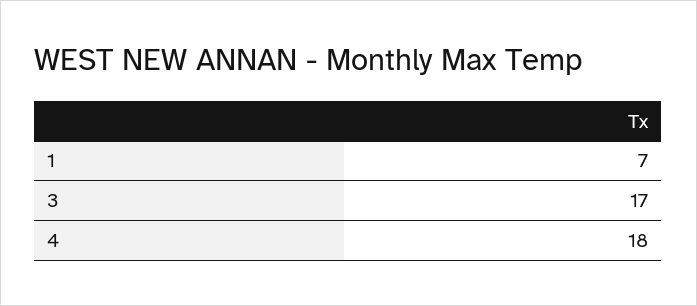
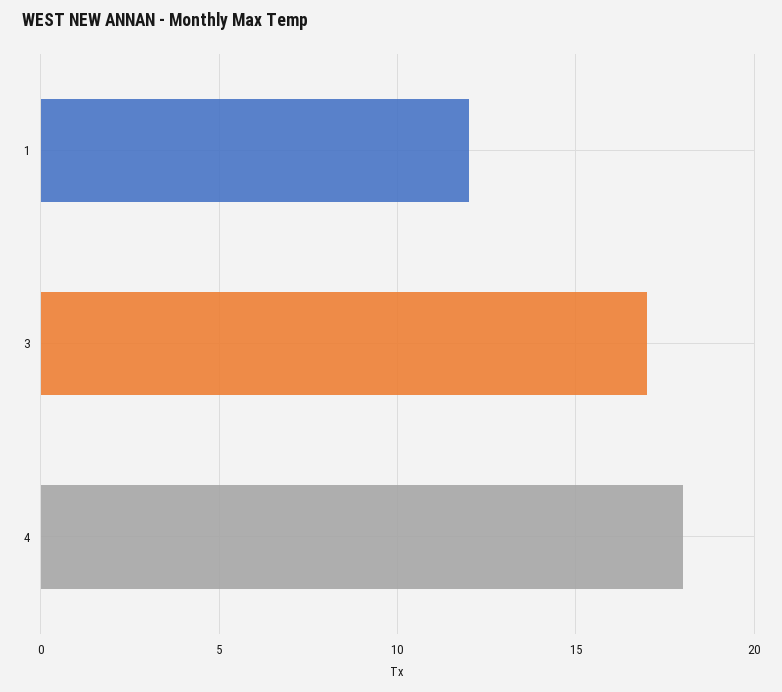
1: 7 -> 12

